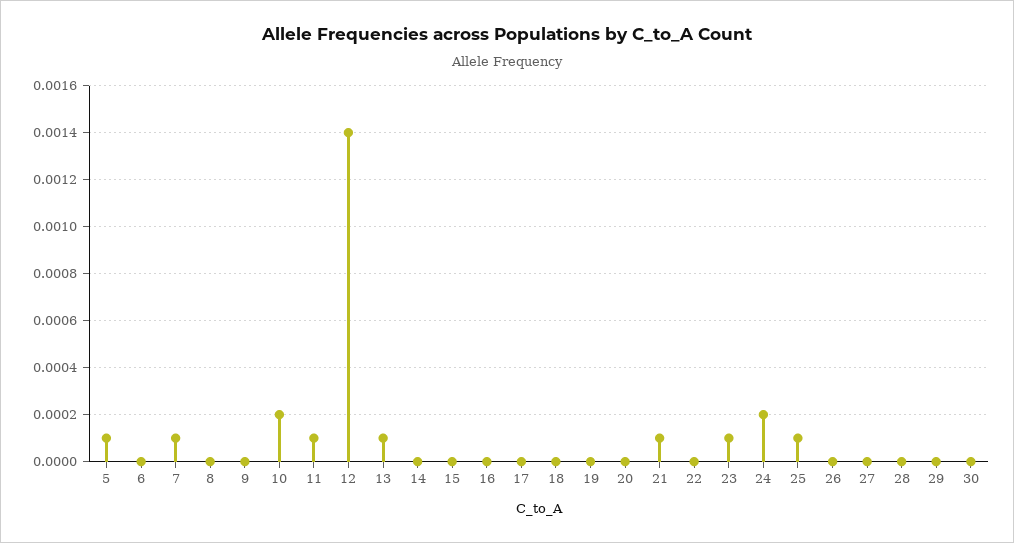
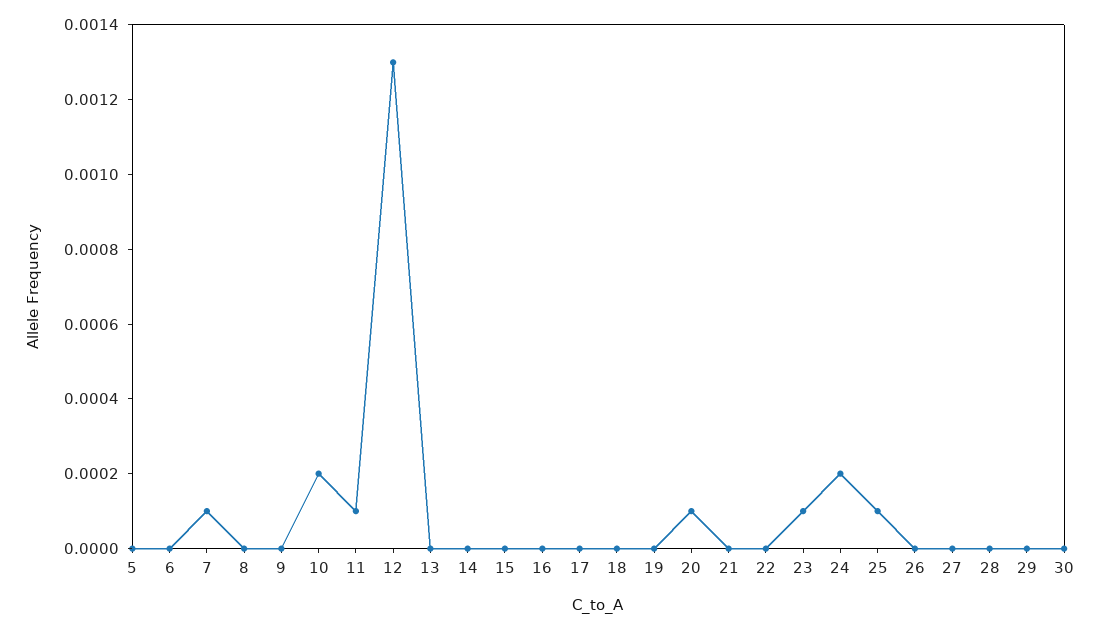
5: 0.0001 -> 0
12: 0.0014 -> 0.0013
13: 0.0001 -> 0
20: 0 -> 0.0001
21: 0.0001 -> 0

